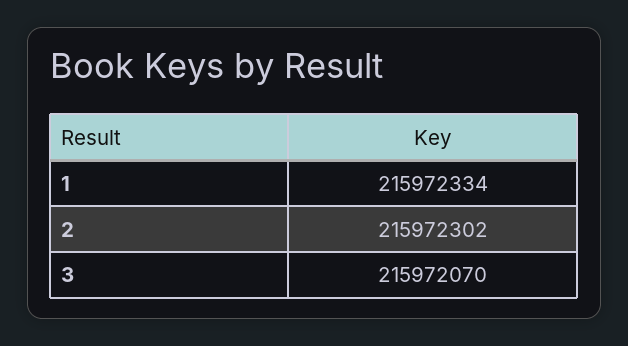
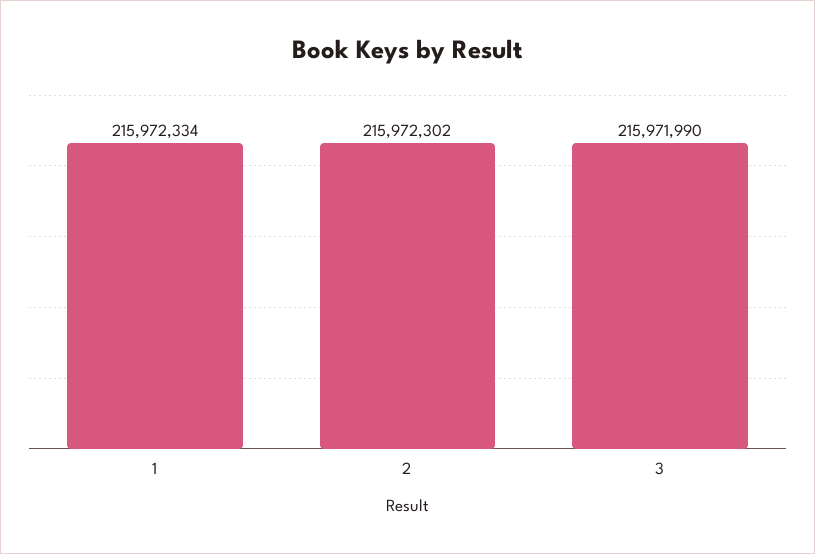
3: 215972070 -> 215971990

